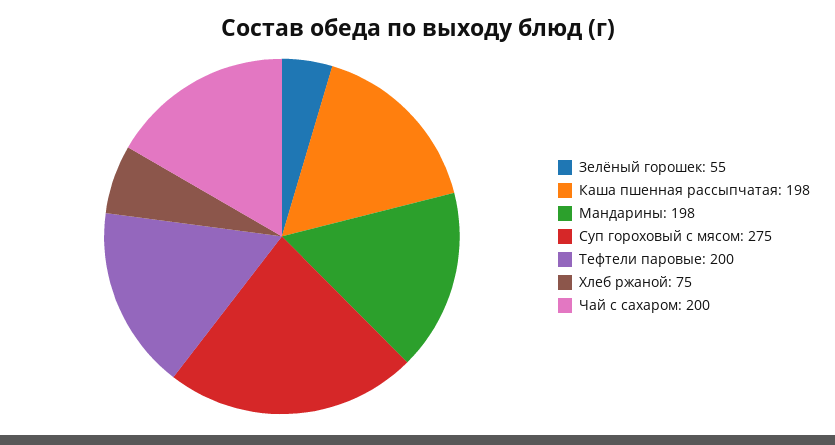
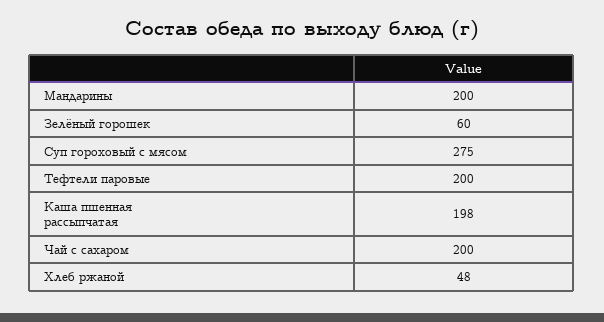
Зелёный горошек: 55 -> 60
Мандарины: 198 -> 200
Хлеб ржаной: 75 -> 48

